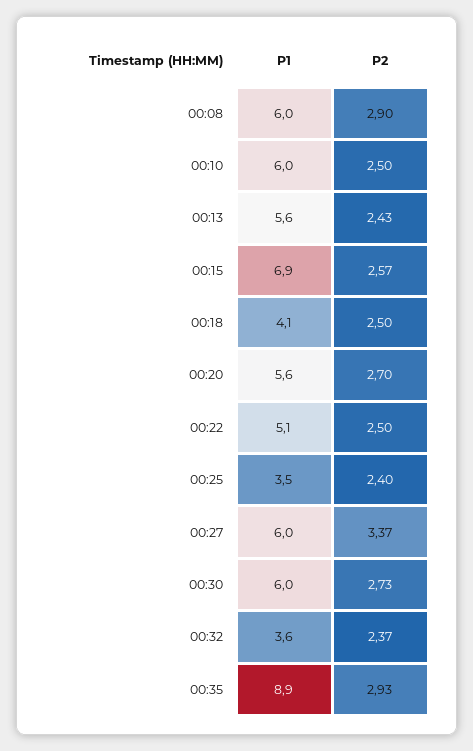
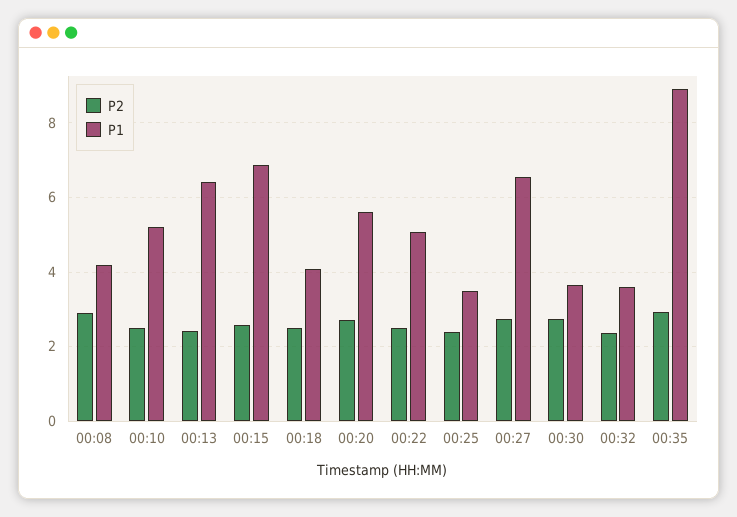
P1, 00:08: 6 -> 4.2
P1, 00:10: 6 -> 5.2
P1, 00:13: 5.6 -> 6.4
P1, 00:27: 6 -> 6.6
P2, 00:27: 3.37 -> 2.8
P1, 00:30: 6 -> 3.6

